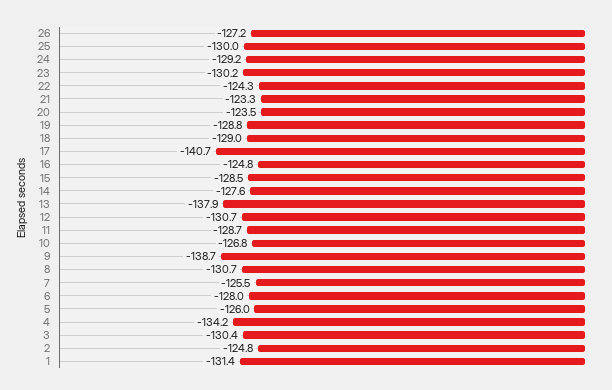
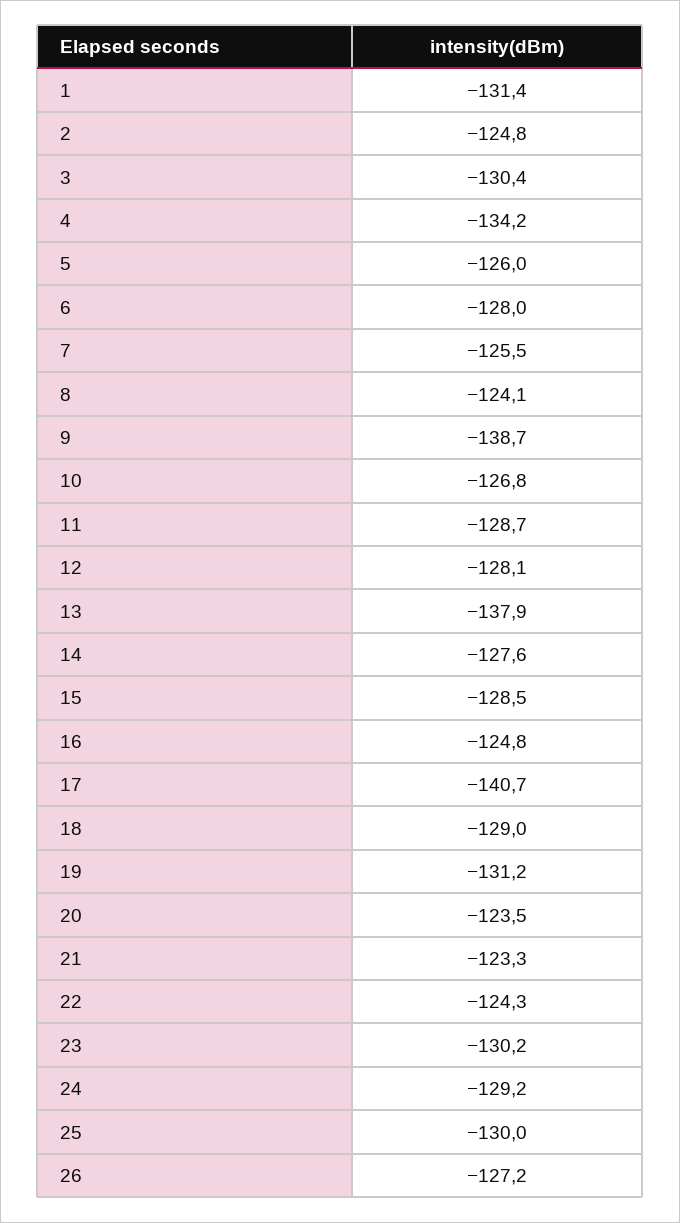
19: -128.8 -> -131.2
12: -130.7 -> -128.1
8: -130.7 -> -124.1

